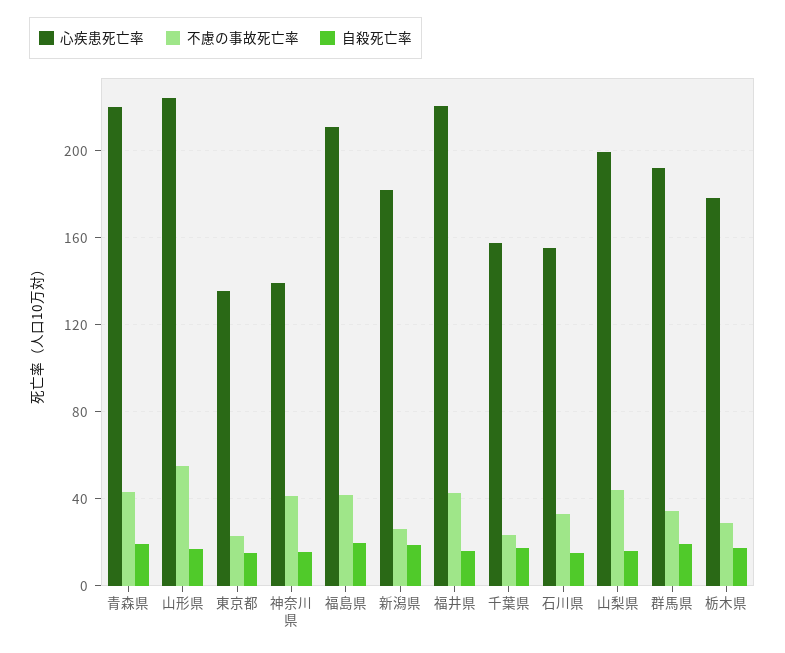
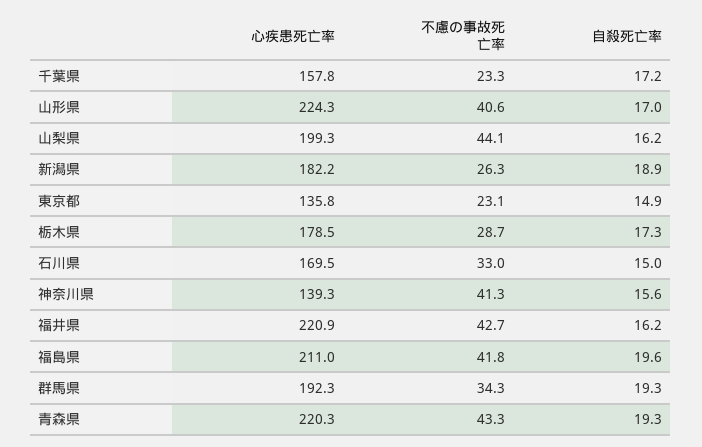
不慮の事故死亡率, 山形県: 55 -> 40.6
心疾患死亡率, 石川県: 155 -> 169.5

